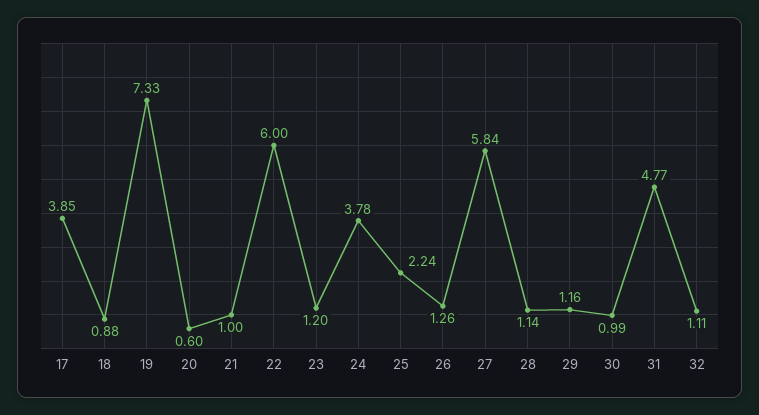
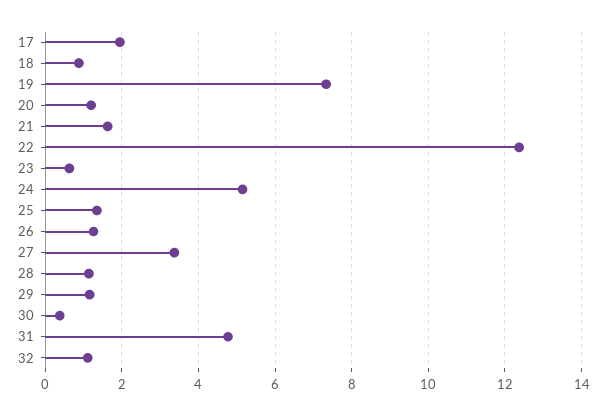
17: 3.85 -> 2
20: 0.6 -> 1.2
21: 1 -> 1.6
22: 6 -> 12.4
23: 1.2 -> 0.6
24: 3.78 -> 5.2
25: 2.24 -> 1.4
27: 5.84 -> 3.4
30: 0.99 -> 0.4

